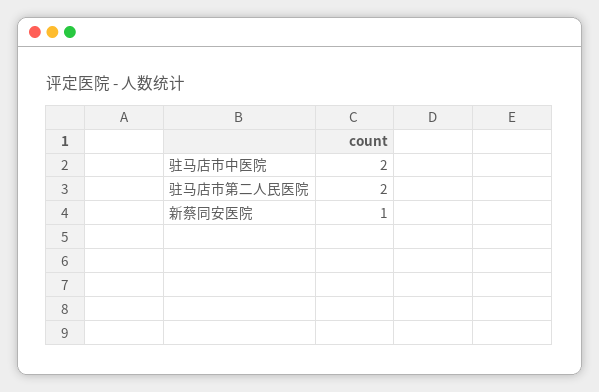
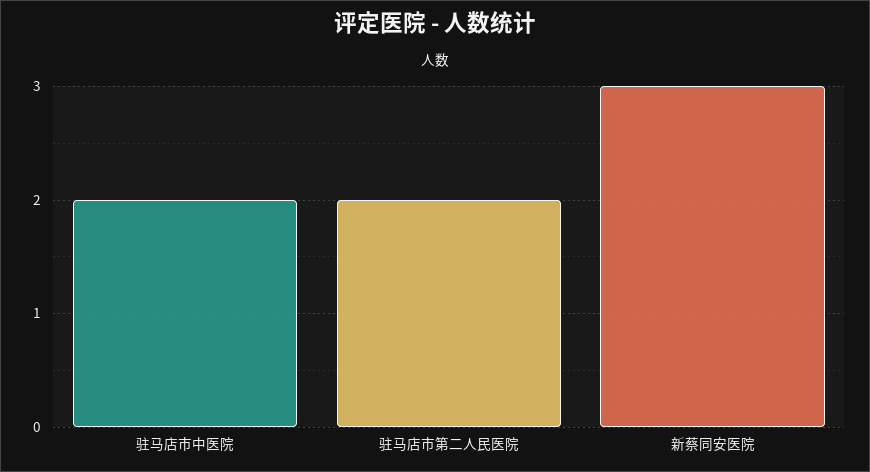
新蔡同安医院: 1 -> 3

